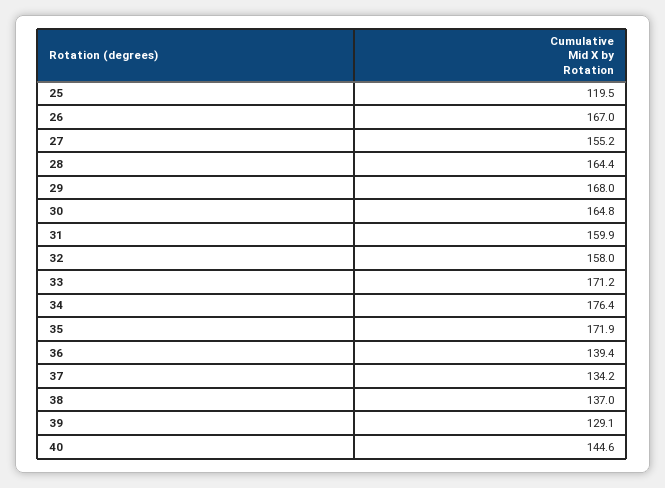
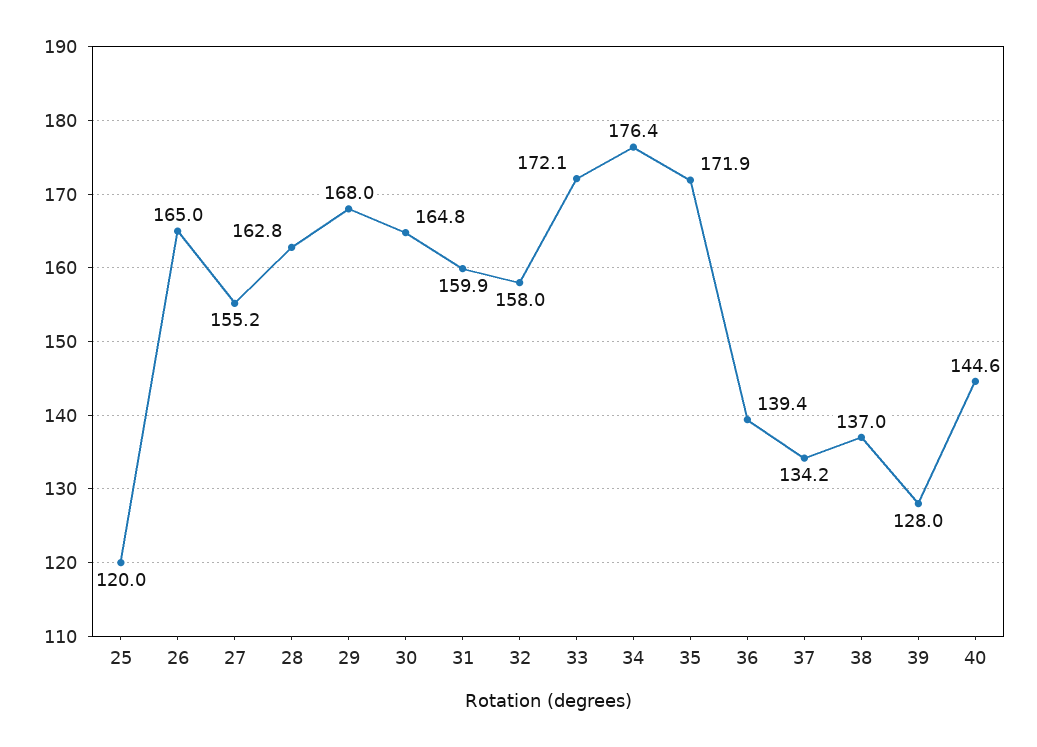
25: 119.5 -> 120
26: 167 -> 165
28: 164.4 -> 162.8
33: 171.2 -> 172.1
39: 129.1 -> 128

